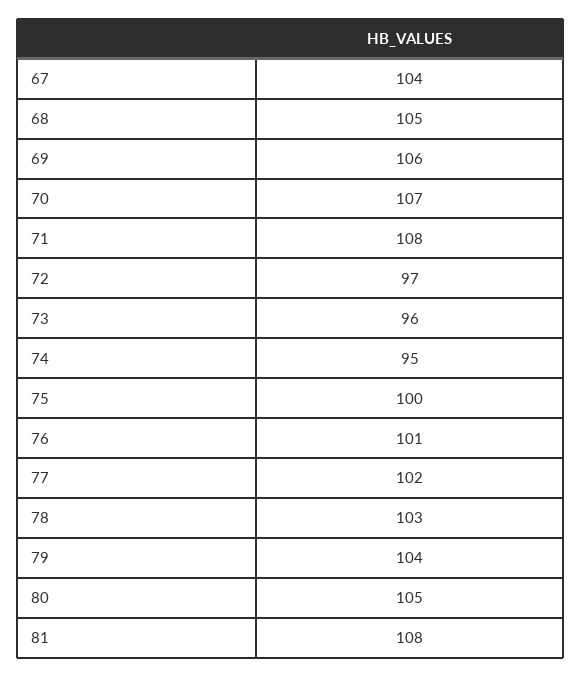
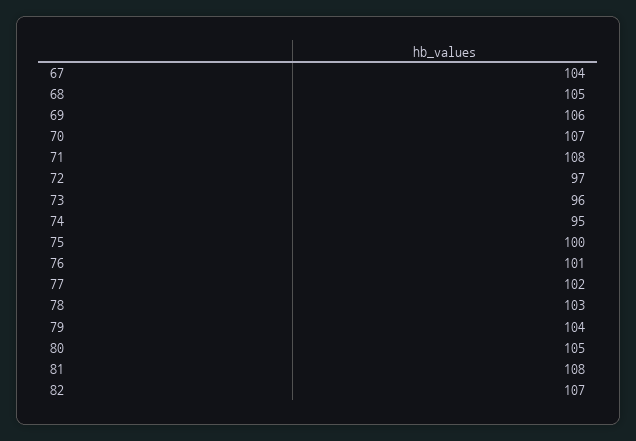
82: none -> 107

